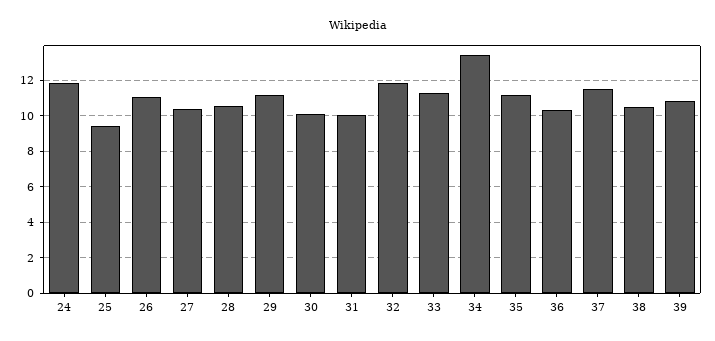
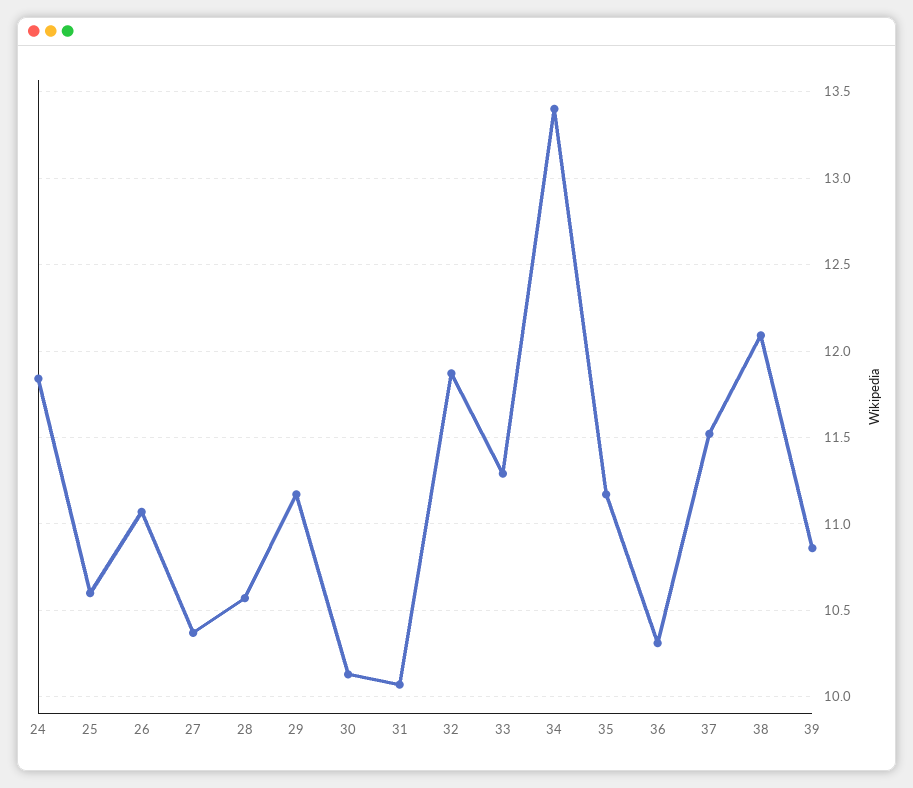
25: 9.5 -> 10.6
38: 10.5 -> 12.1

